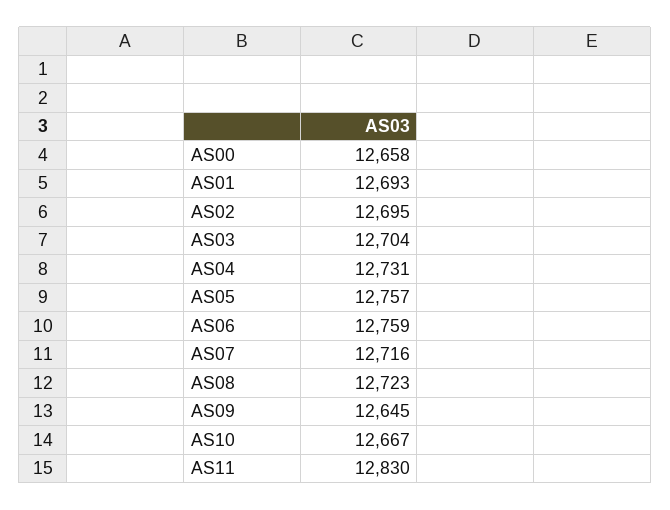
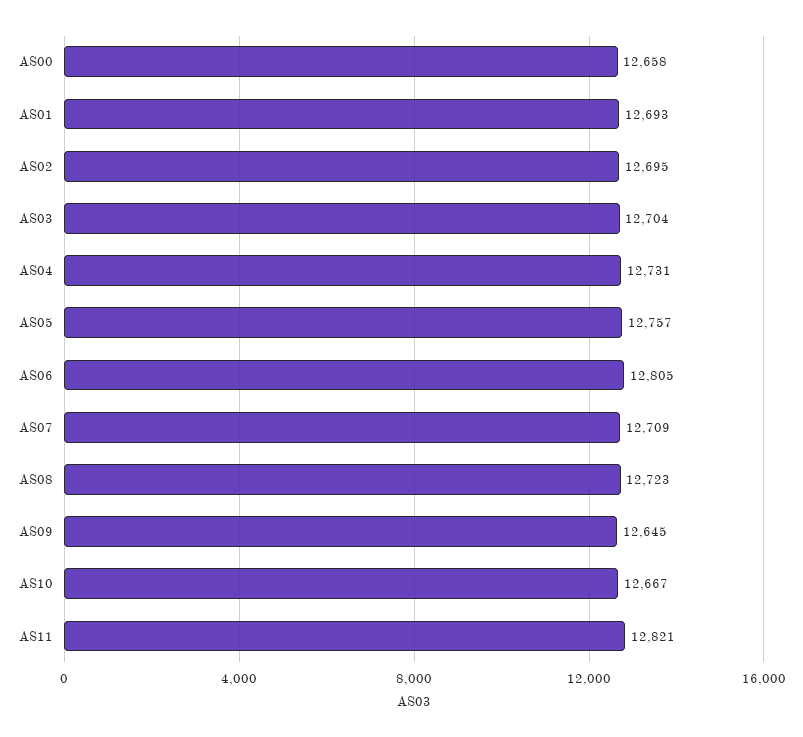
AS06: 12759 -> 12805
AS07: 12716 -> 12709
AS11: 12830 -> 12821

